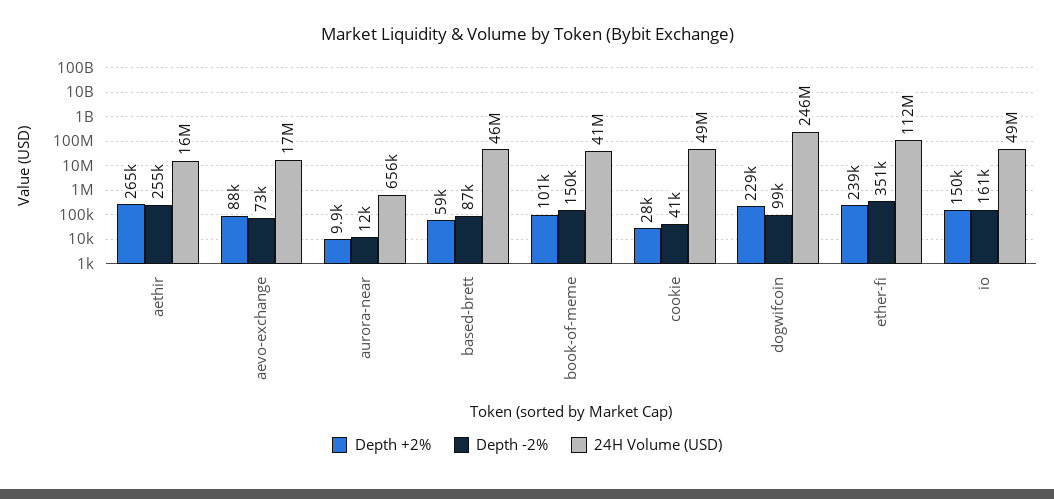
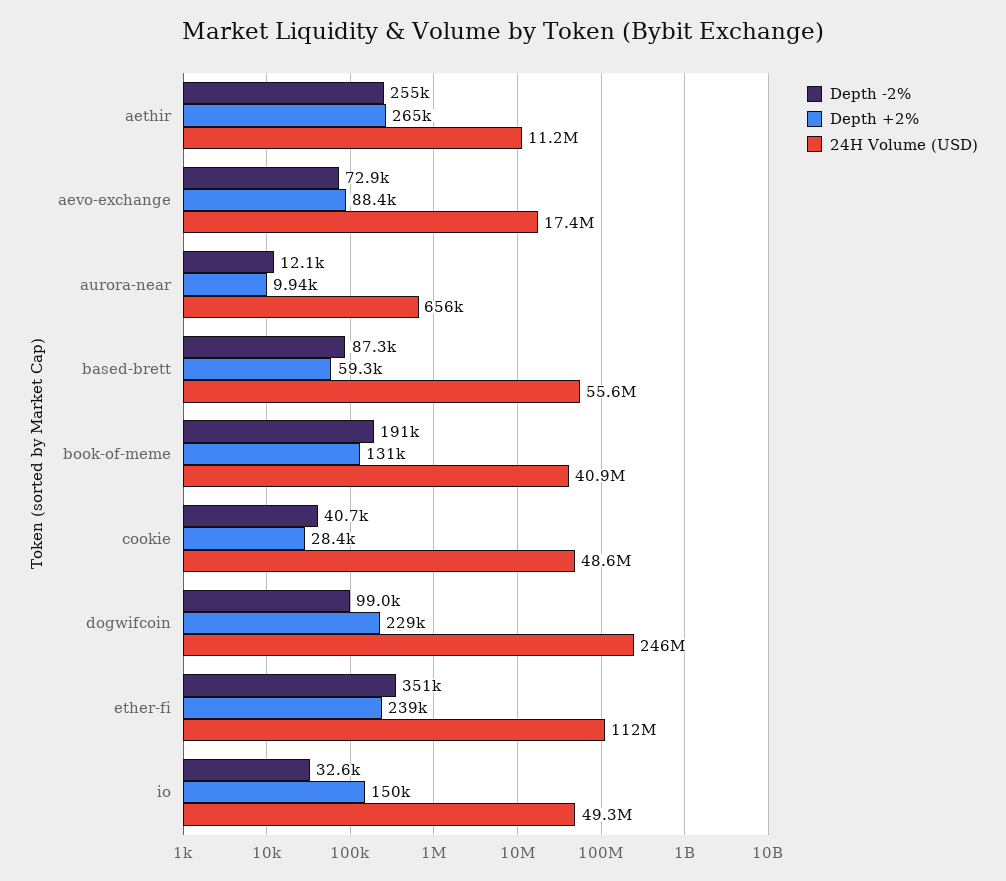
24H Volume (USD), aethir: 16000000 -> 11200000
24H Volume (USD), based-brett: 46000000 -> 55600000
Depth +2%, book-of-meme: 101000 -> 131000
Depth -2%, book-of-meme: 150000 -> 191000
Depth -2%, io: 161000 -> 32600

